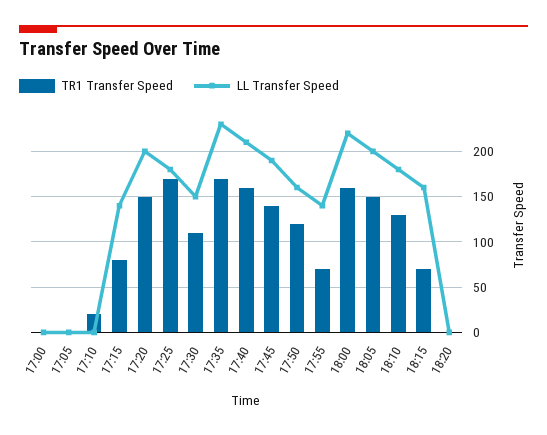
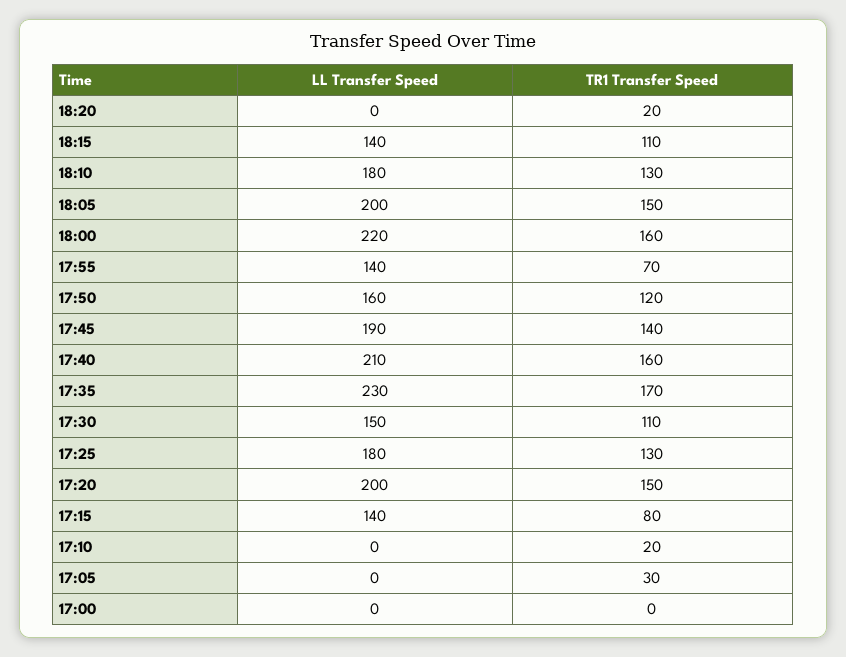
TR1 Transfer Speed, 17:05: 0 -> 30
TR1 Transfer Speed, 17:25: 170 -> 130
TR1 Transfer Speed, 18:15: 70 -> 110
LL Transfer Speed, 18:15: 160 -> 140
TR1 Transfer Speed, 18:20: 0 -> 20

